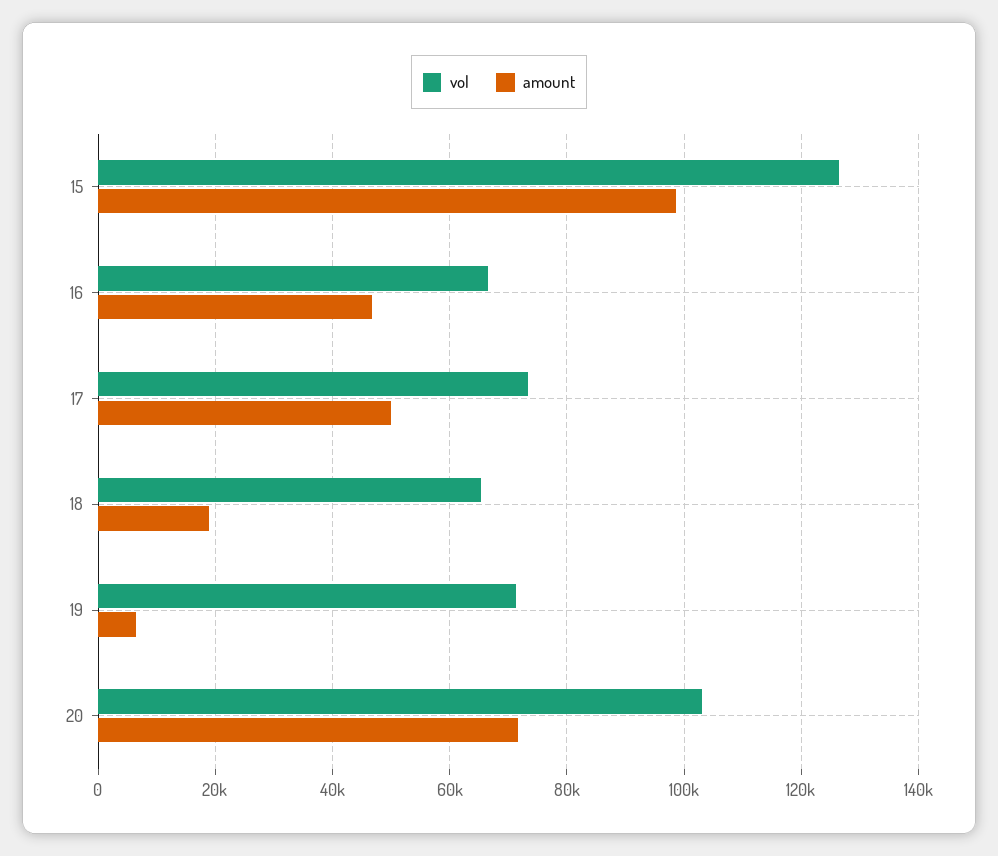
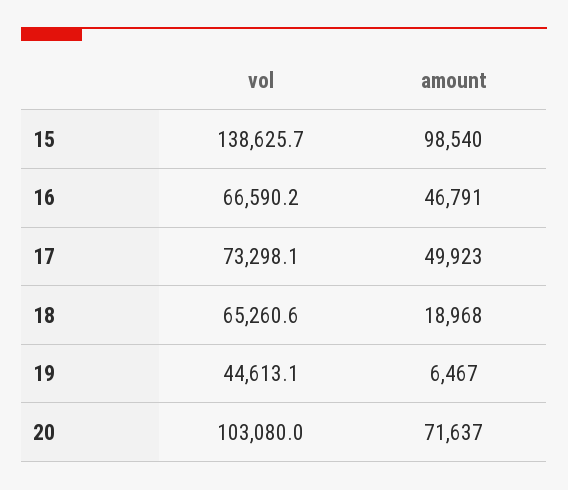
vol, 15: 126000 -> 138625.7
vol, 19: 72000 -> 44613.1

